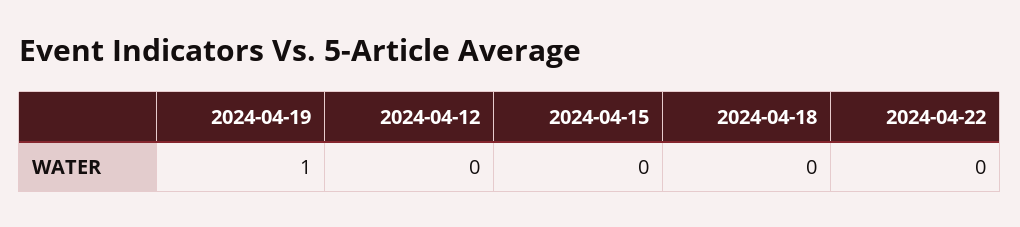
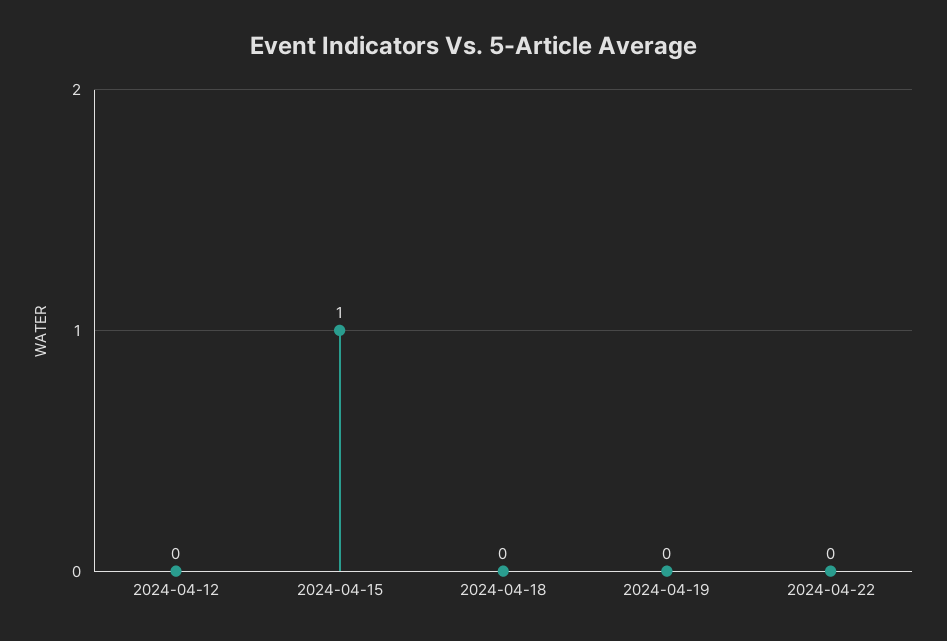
2024-04-19: 1 -> 0
2024-04-15: 0 -> 1

